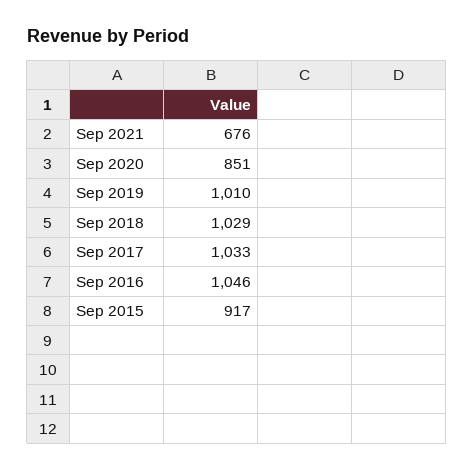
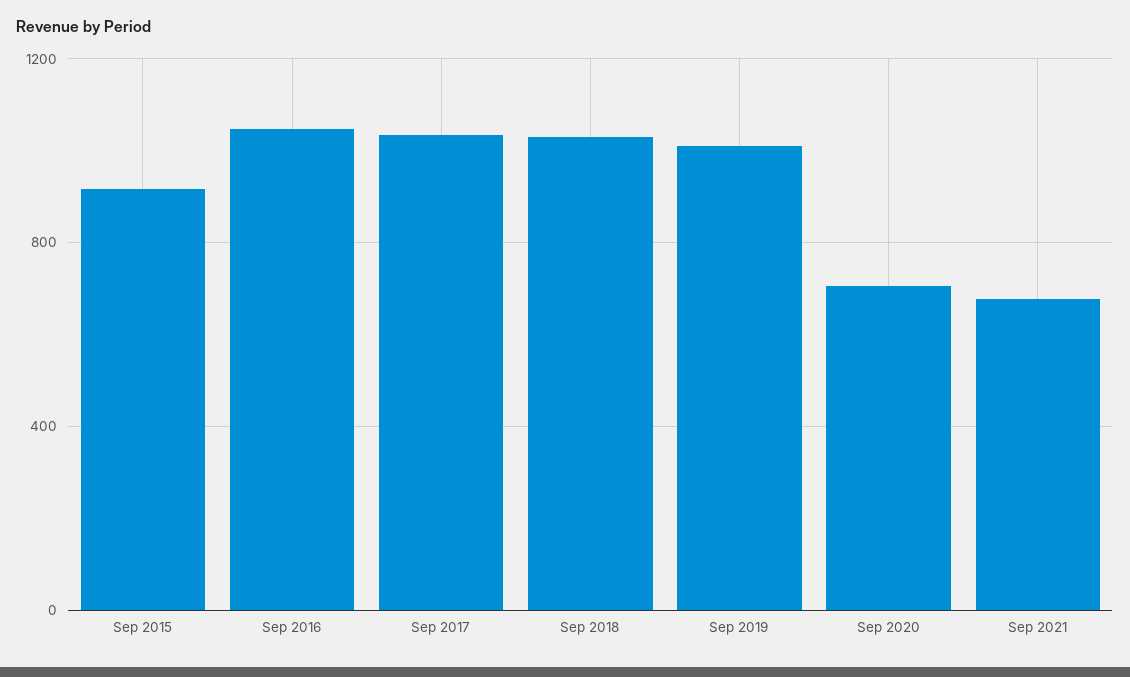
Sep 2020: 851 -> 700

